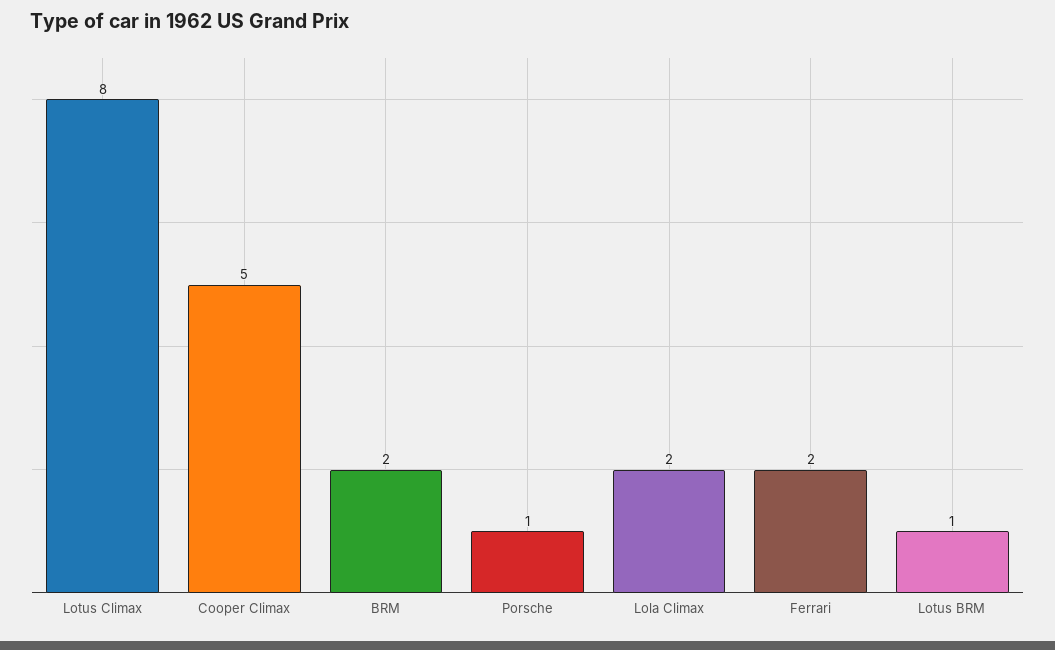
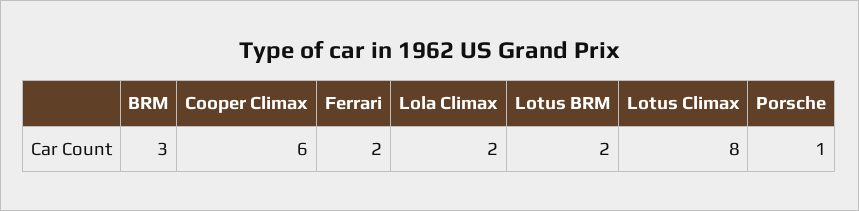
Cooper Climax: 5 -> 6
BRM: 2 -> 3
Lotus BRM: 1 -> 2

